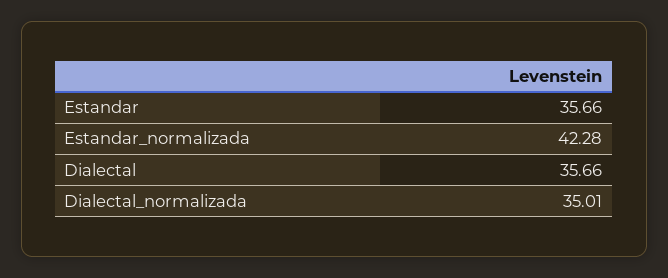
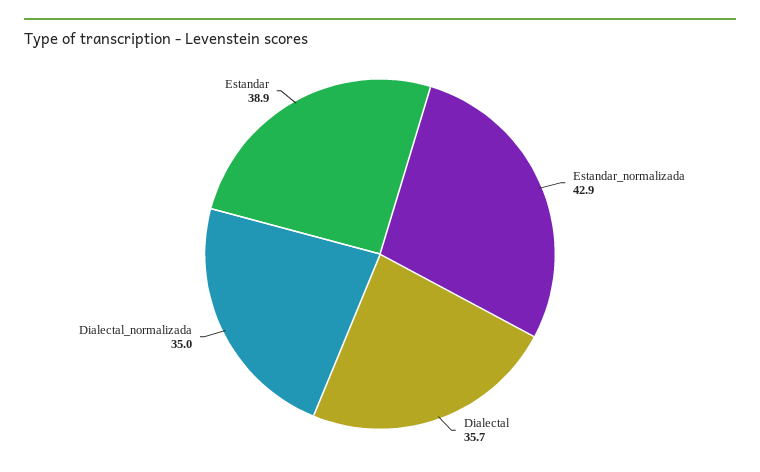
Estandar: 35.66 -> 38.9
Estandar_normalizada: 42.28 -> 42.9

